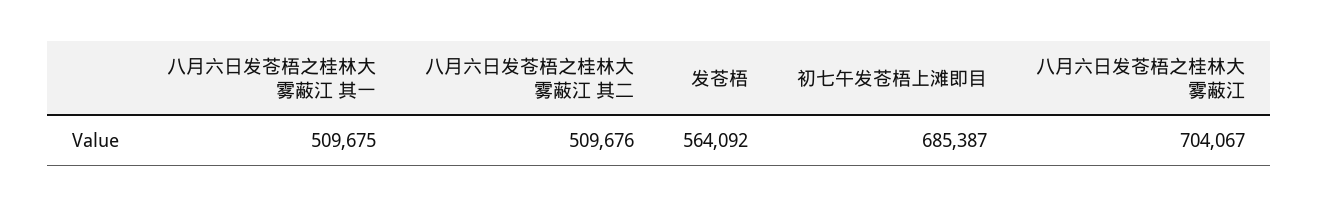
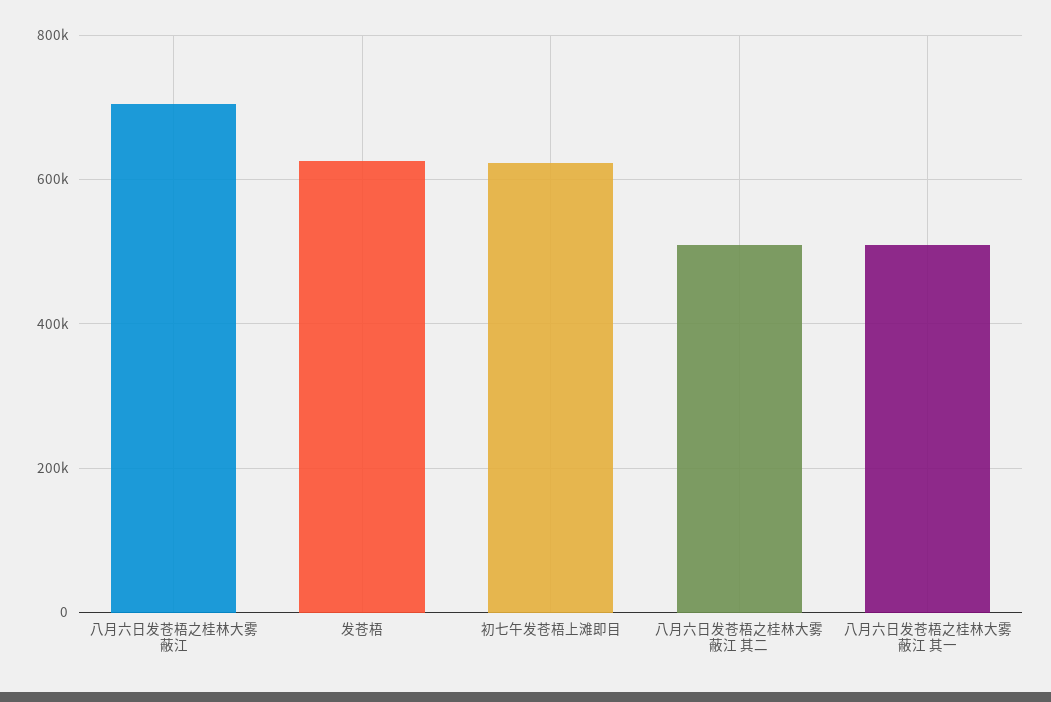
发苍梧: 564092 -> 620000
初七午发苍梧上滩即目: 685387 -> 620000

